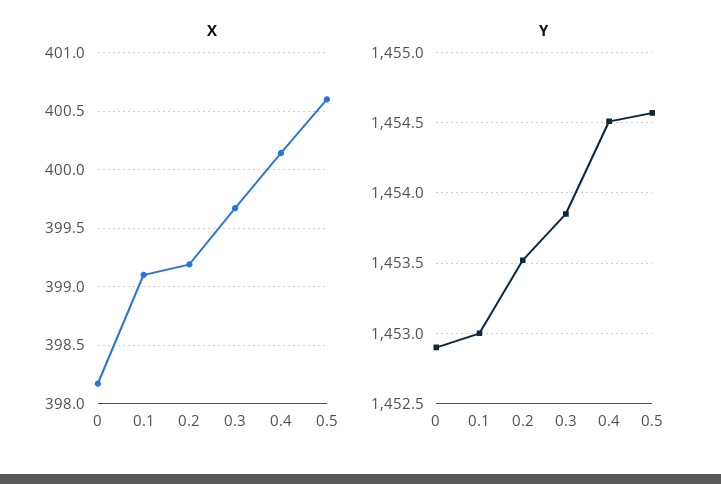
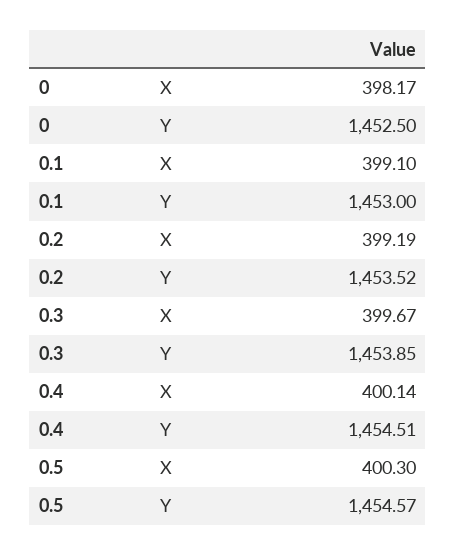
X, 0.5: 400.6 -> 400.3
Y, 0: 1452.9 -> 1452.5

